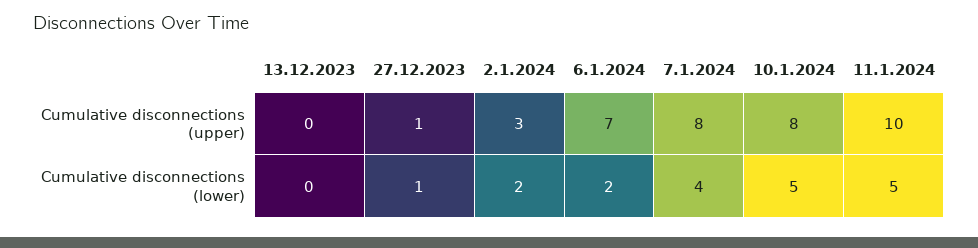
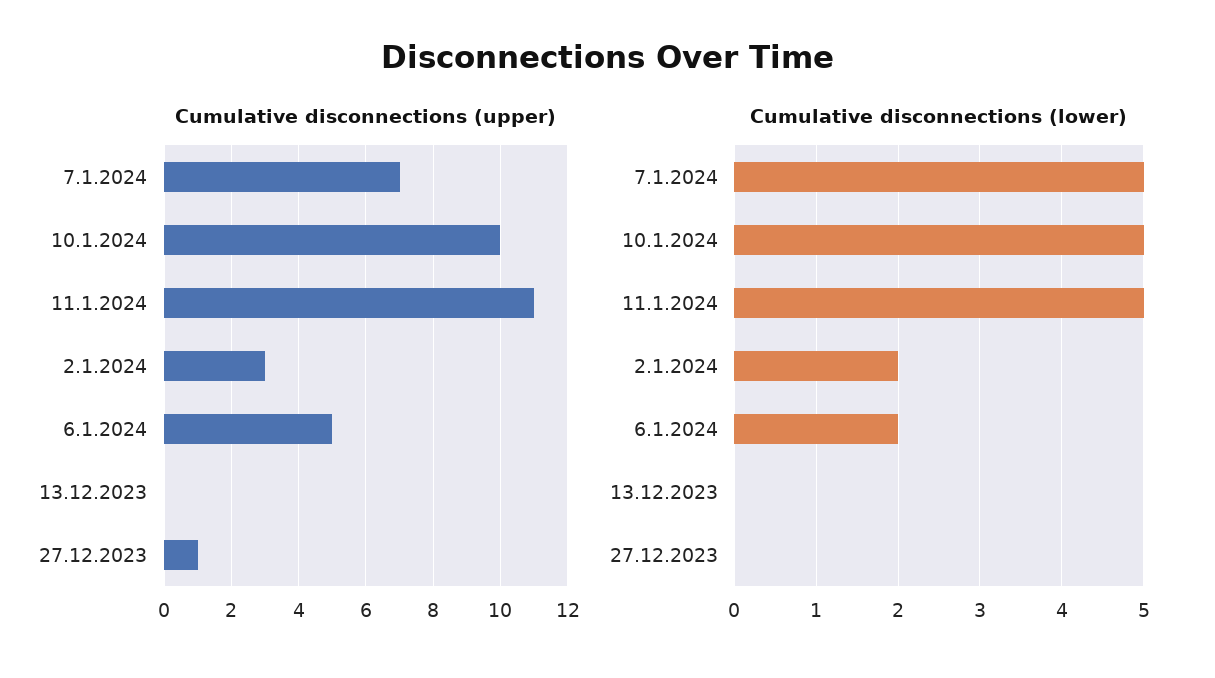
Cumulative disconnections (upper), 6.1.2024: 7 -> 5
Cumulative disconnections (upper), 7.1.2024: 8 -> 7
Cumulative disconnections (upper), 10.1.2024: 8 -> 10
Cumulative disconnections (upper), 11.1.2024: 10 -> 11
Cumulative disconnections (lower), 27.12.2023: 1 -> 0
Cumulative disconnections (lower), 7.1.2024: 4 -> 5

